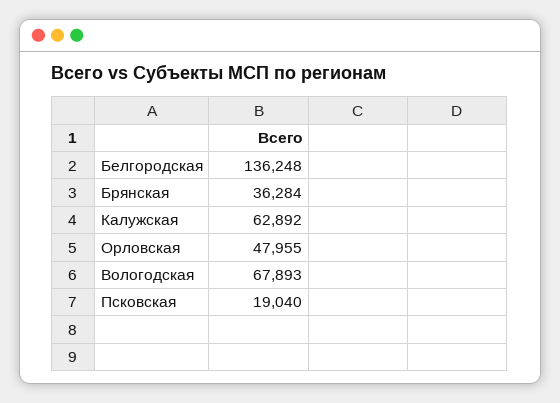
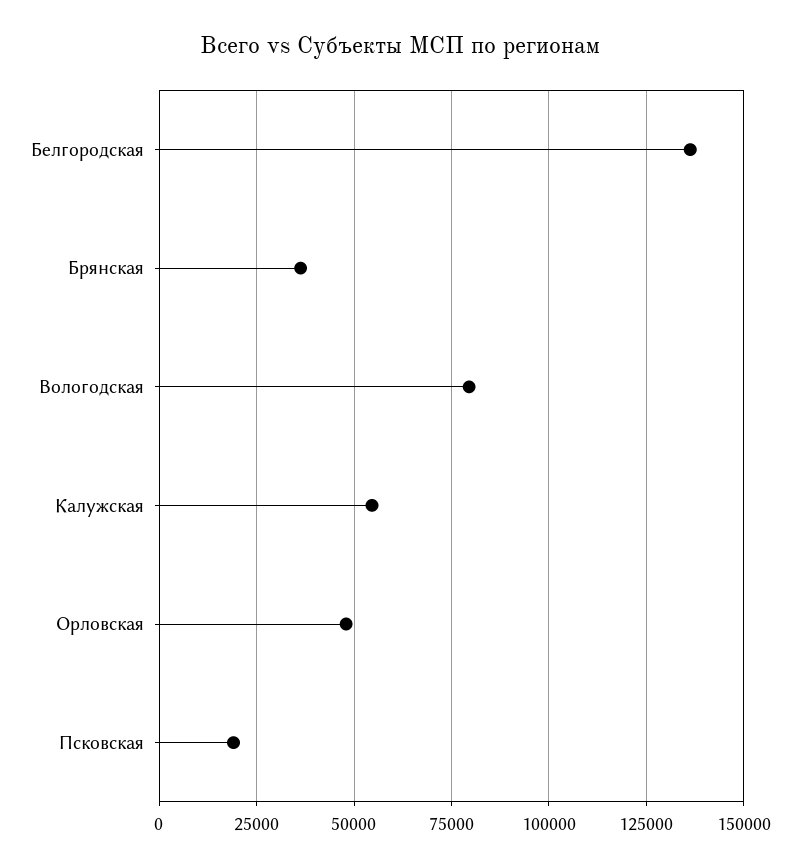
Калужская: 62892 -> 55000
Вологодская: 67893 -> 80000

